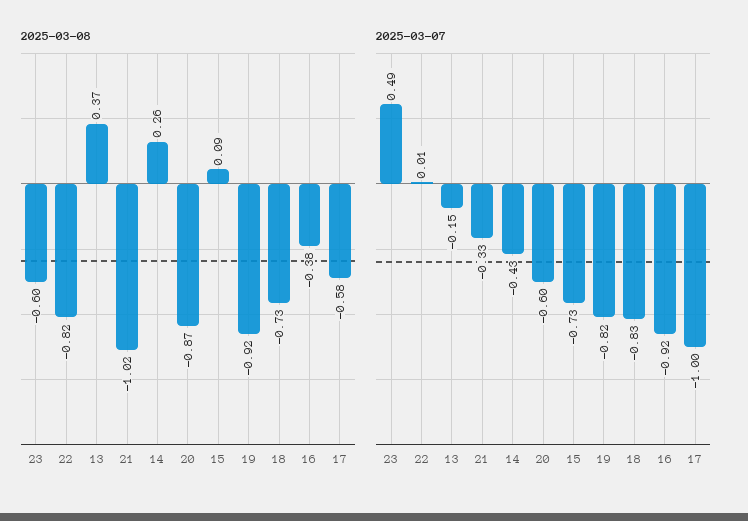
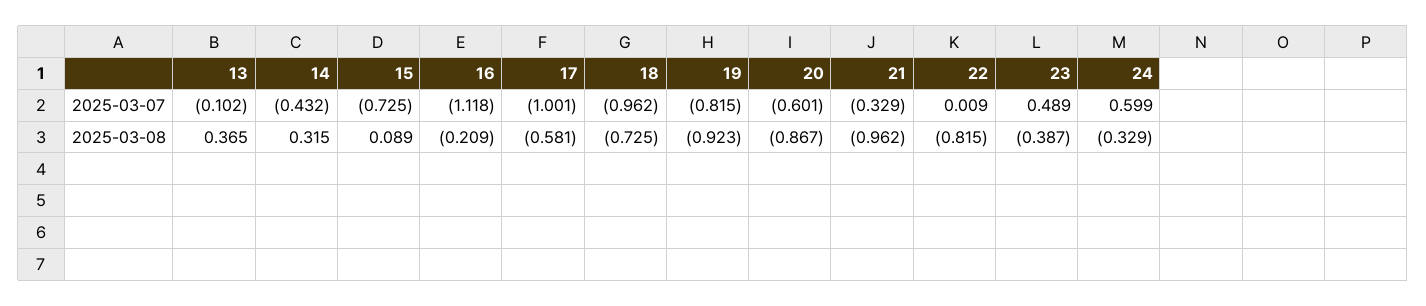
2025-03-08, 23: -0.6 -> -0.387
2025-03-08, 21: -1.02 -> -0.962
2025-03-08, 14: 0.26 -> 0.315
2025-03-08, 16: -0.38 -> -0.209
2025-03-07, 13: -0.15 -> -0.102
2025-03-07, 18: -0.83 -> -0.962
2025-03-07, 16: -0.92 -> -1.118
2025-03-07, 24: none -> 0.599
2025-03-08, 24: none -> -0.329

